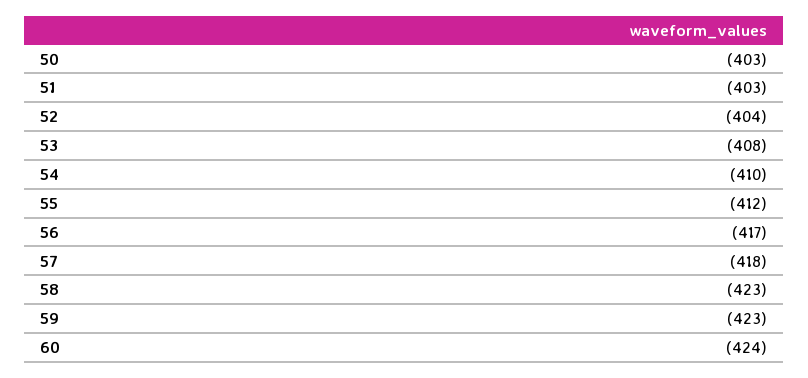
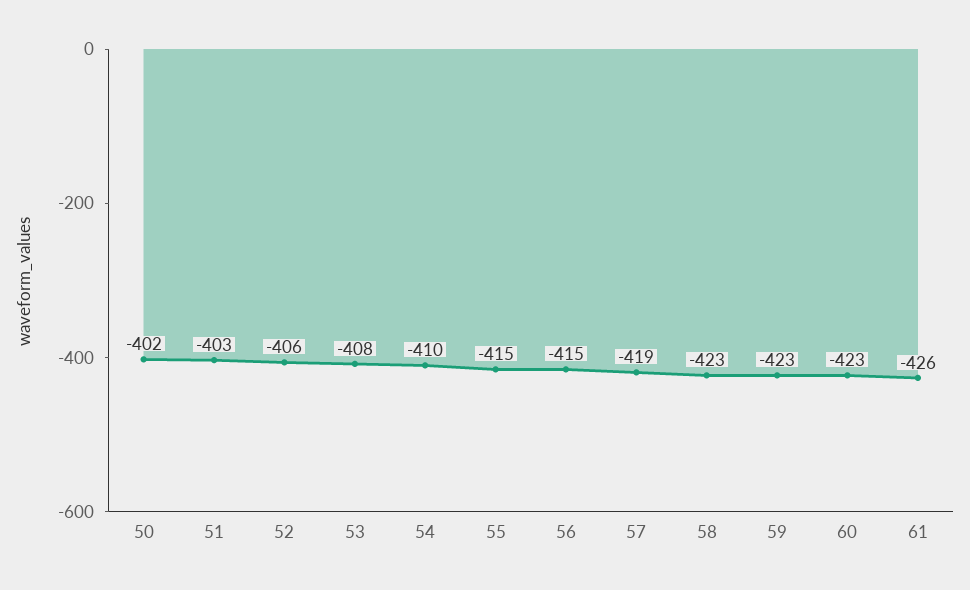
50: -403 -> -402
52: -404 -> -406
55: -412 -> -415
56: -417 -> -415
57: -418 -> -419
60: -424 -> -423
61: none -> -426

